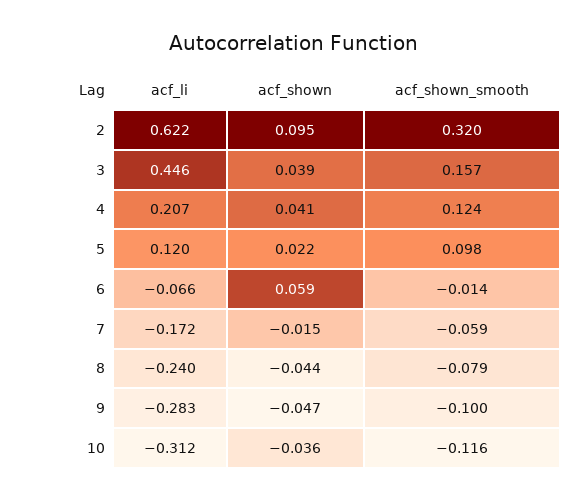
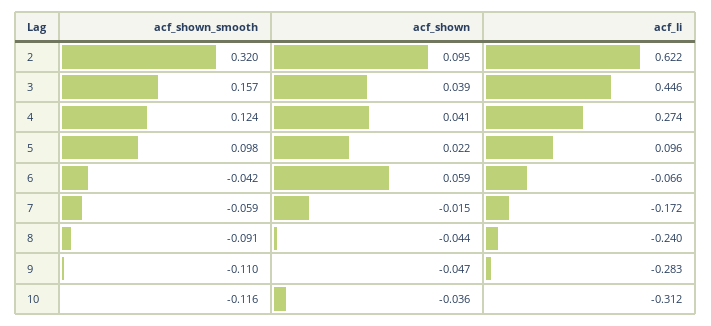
acf_li, 4: 0.207 -> 0.274
acf_li, 5: 0.12 -> 0.096
acf_shown_smooth, 6: -0.014 -> -0.042
acf_shown_smooth, 8: -0.079 -> -0.091
acf_shown_smooth, 9: -0.1 -> -0.11

